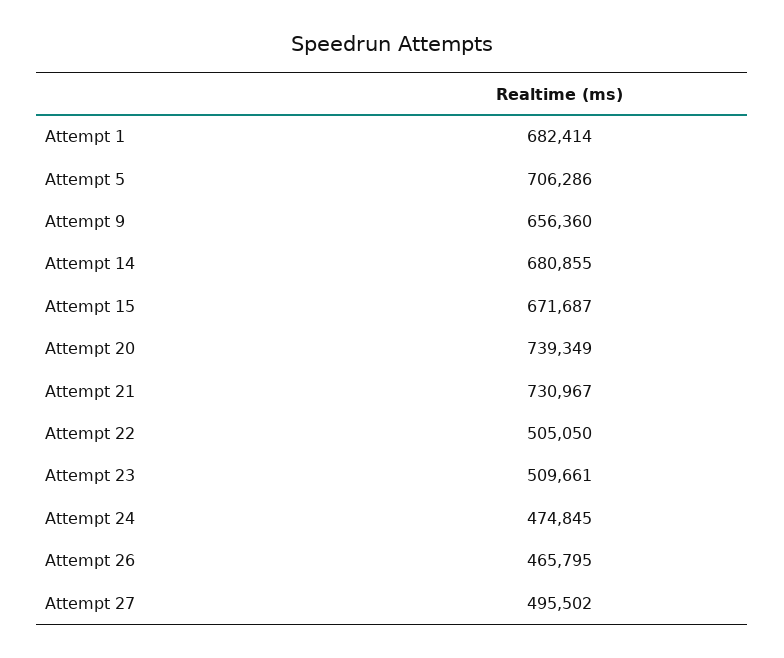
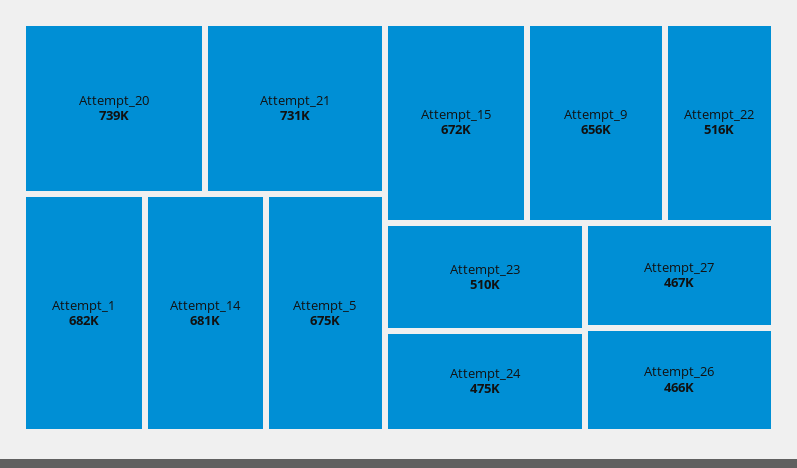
Attempt 5: 706286 -> 675000
Attempt 22: 505050 -> 516000
Attempt 27: 495502 -> 467000

